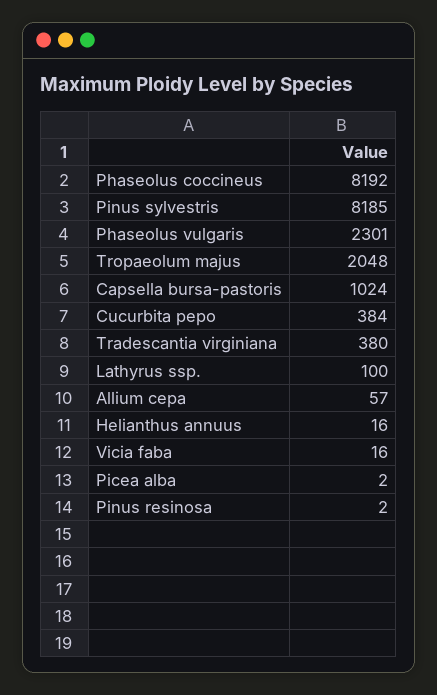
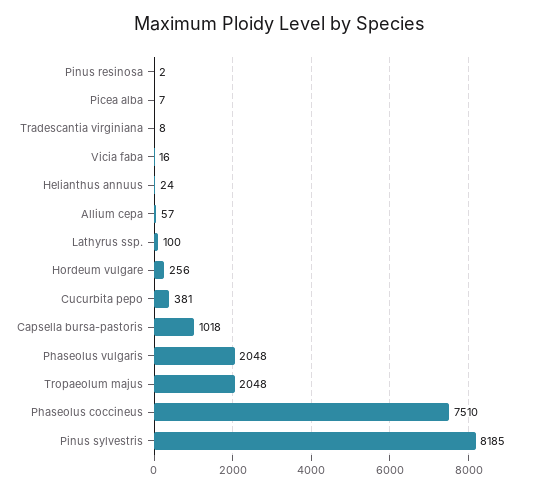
Phaseolus coccineus: 8192 -> 7510
Phaseolus vulgaris: 2301 -> 2048
Capsella bursa-pastoris: 1024 -> 1018
Cucurbita pepo: 384 -> 381
Tradescantia virginiana: 380 -> 8
Helianthus annuus: 16 -> 24
Picea alba: 2 -> 7
Hordeum vulgare: none -> 256

